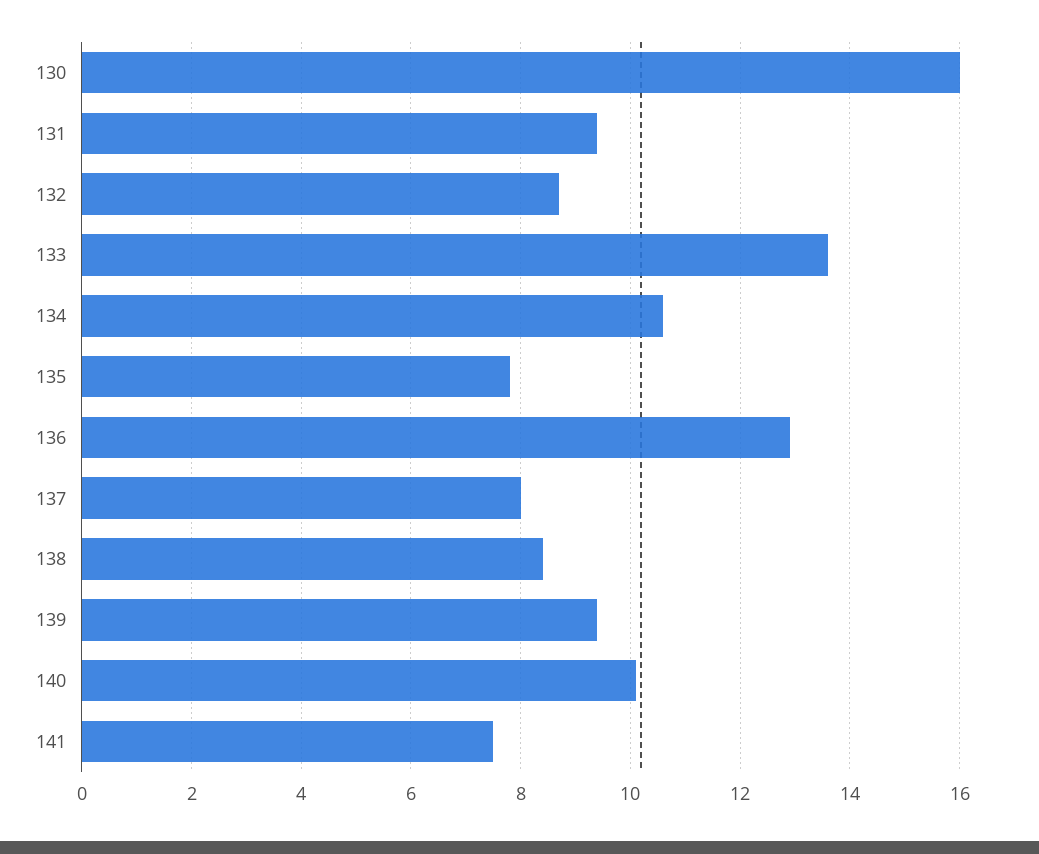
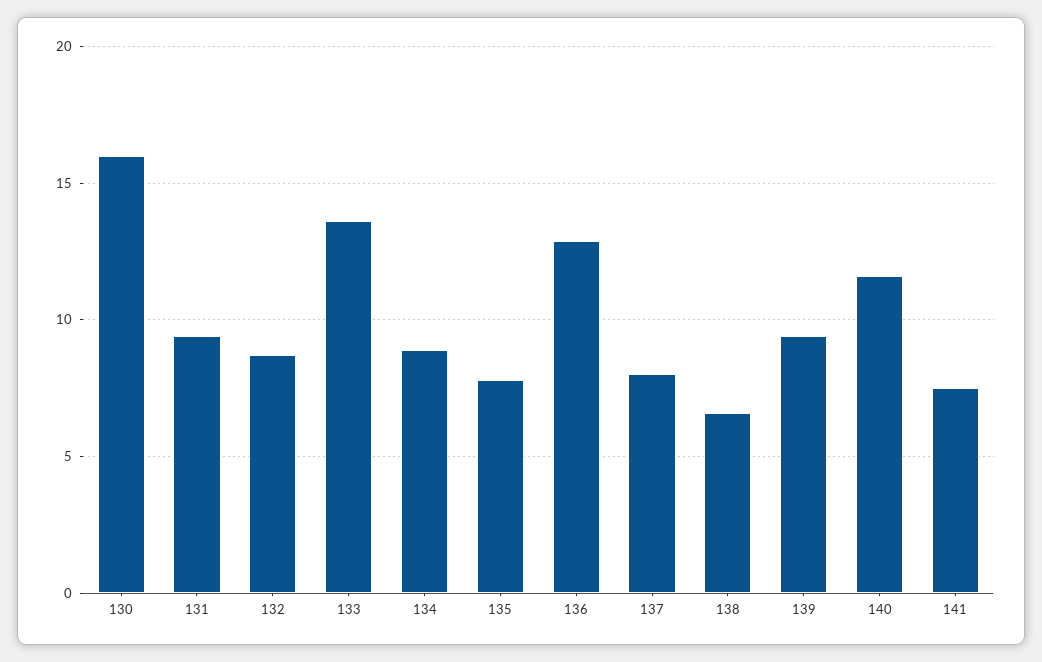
134: 10.5 -> 9
138: 8.5 -> 6.5
140: 10 -> 11.5

